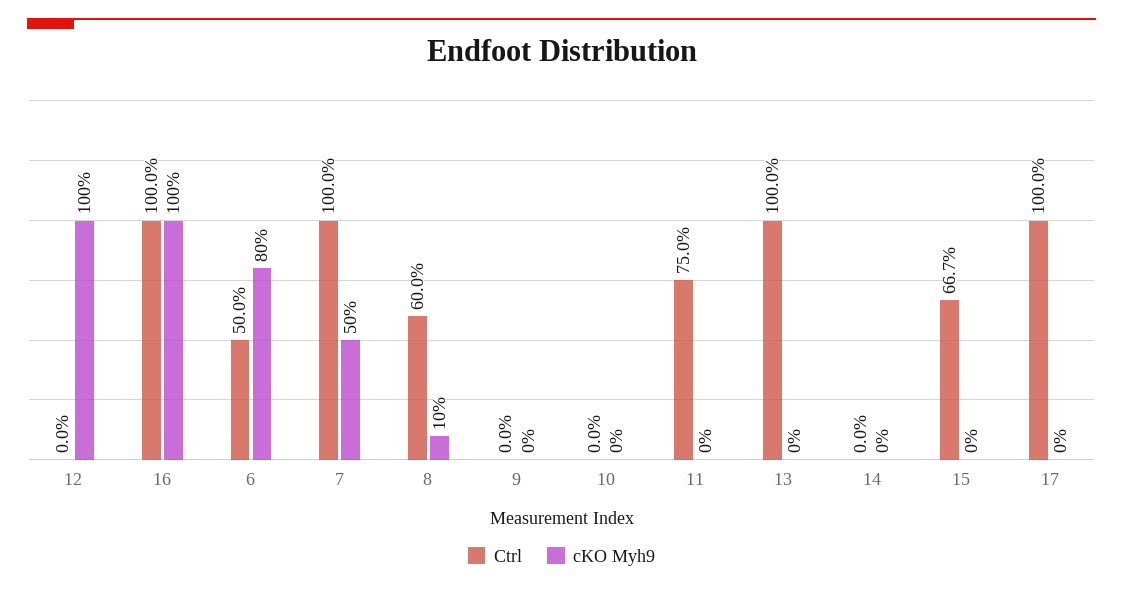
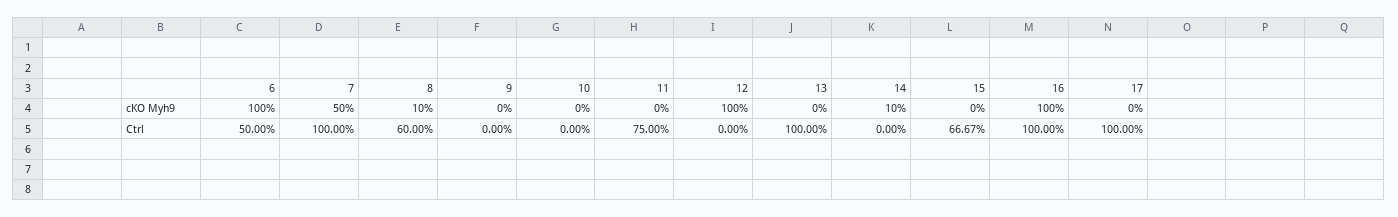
cKO Myh9, 6: 80 -> 100
cKO Myh9, 14: 0 -> 10

